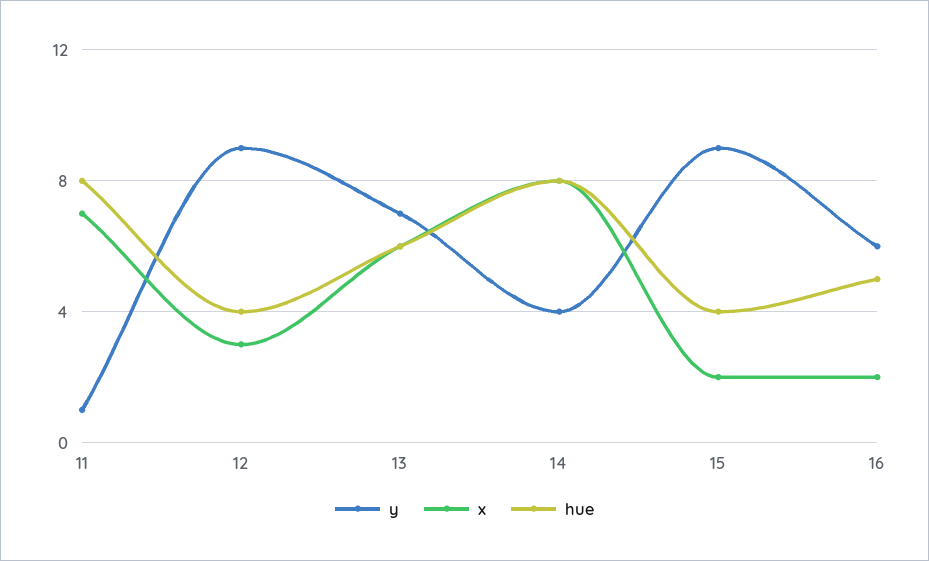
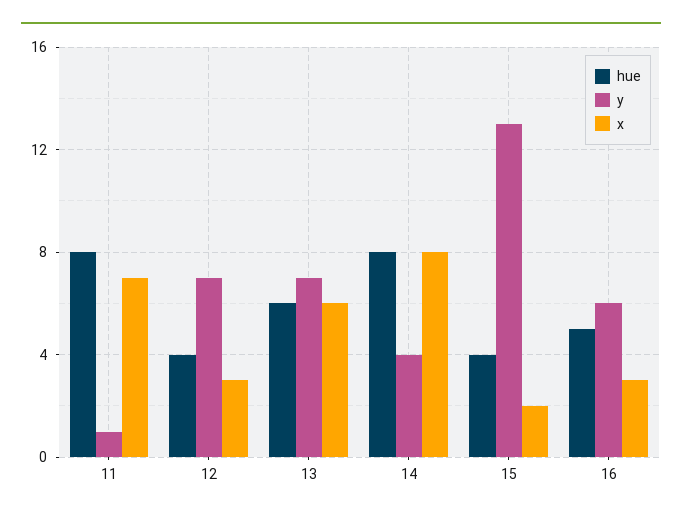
y, 12: 9 -> 7
y, 15: 9 -> 13
x, 16: 2 -> 3

